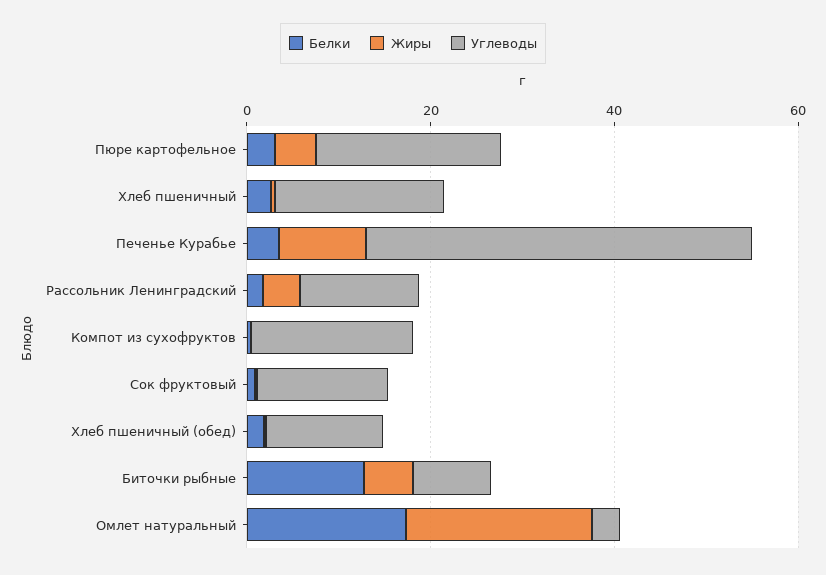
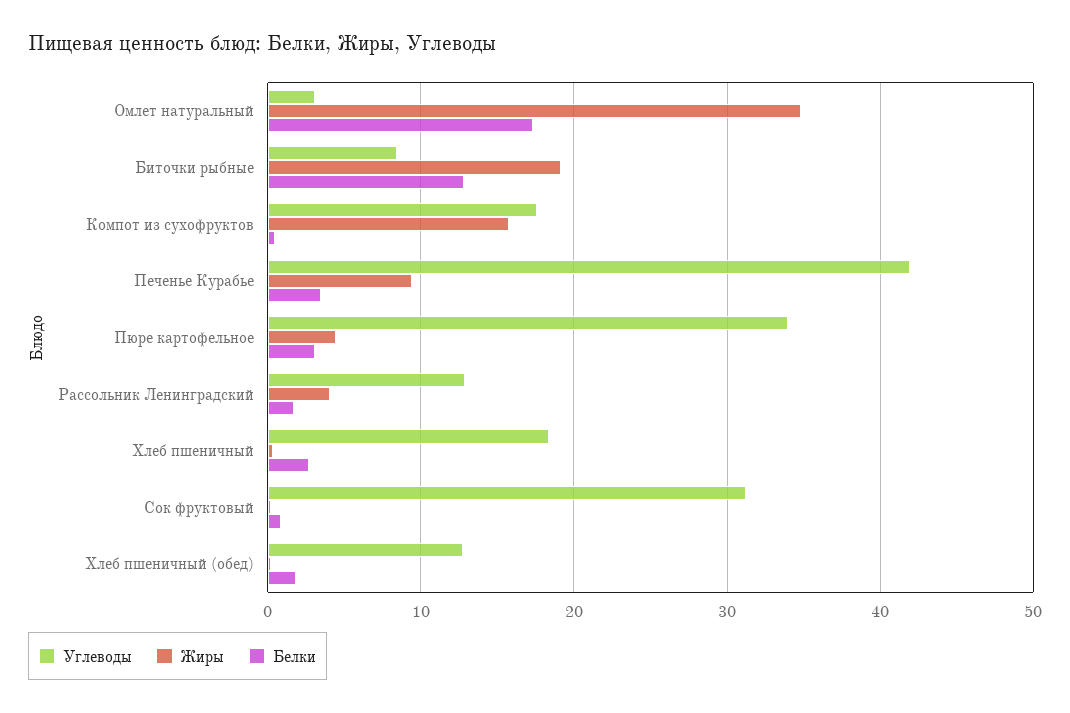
Углеводы, Пюре картофельное: 20 -> 34
Жиры, Компот из сухофруктов: 0 -> 16
Углеводы, Сок фруктовый: 15 -> 31
Жиры, Биточки рыбные: 5 -> 19
Жиры, Омлет натуральный: 20 -> 35

